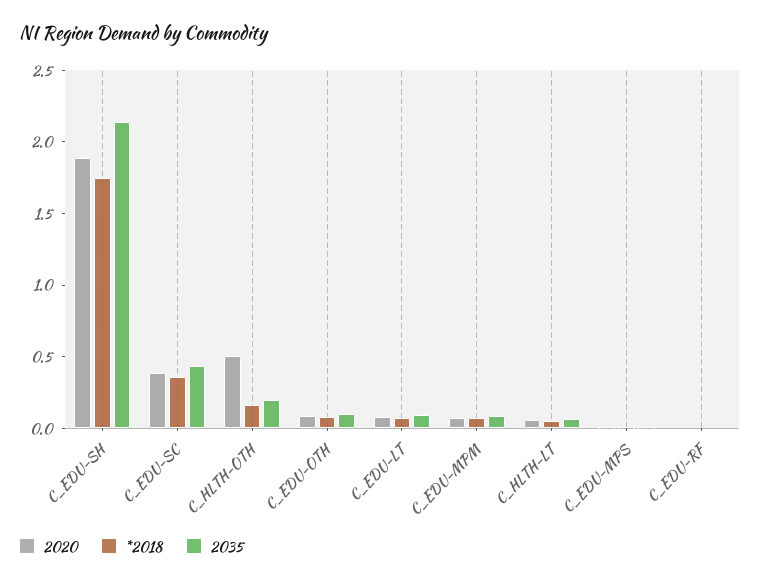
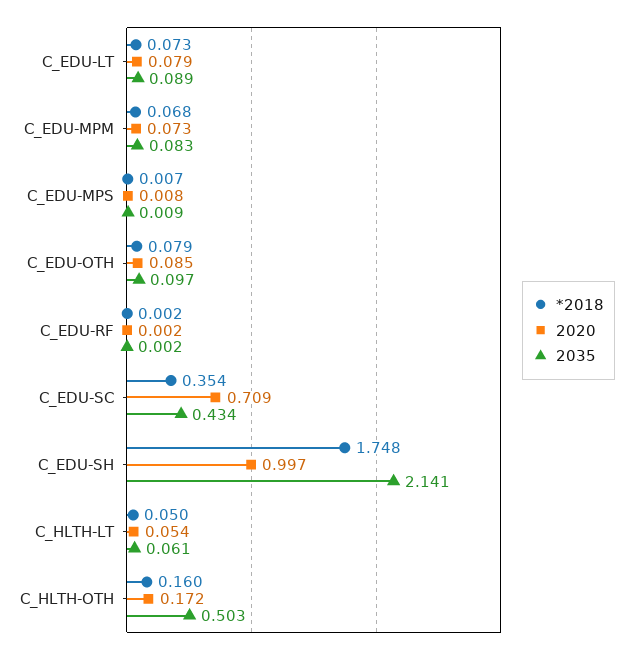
2020, C_EDU-SH: 1.9 -> 0.997
2020, C_EDU-SC: 0.4 -> 0.709
2020, C_HLTH-OTH: 0.5 -> 0.172
2035, C_HLTH-OTH: 0.2 -> 0.503

